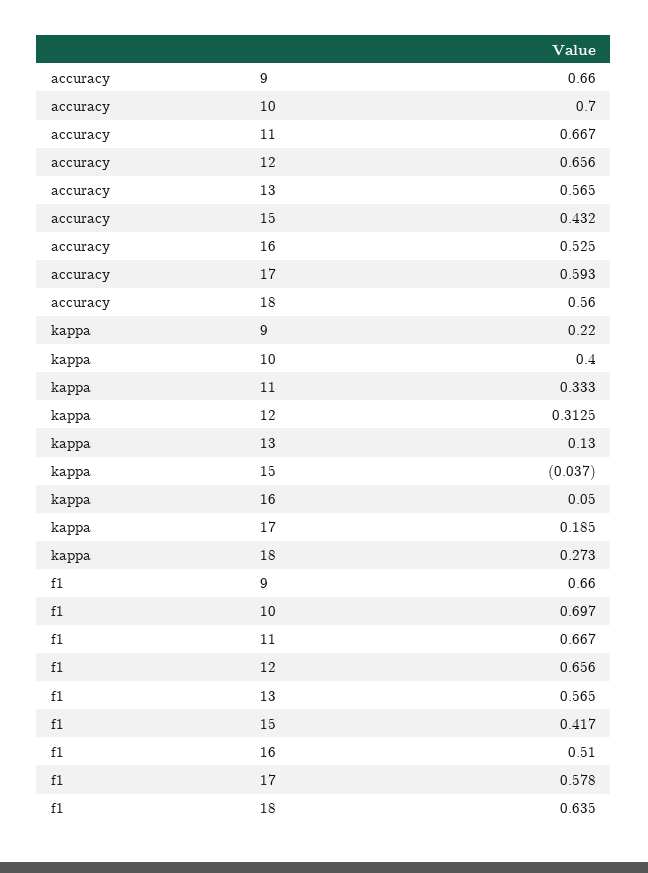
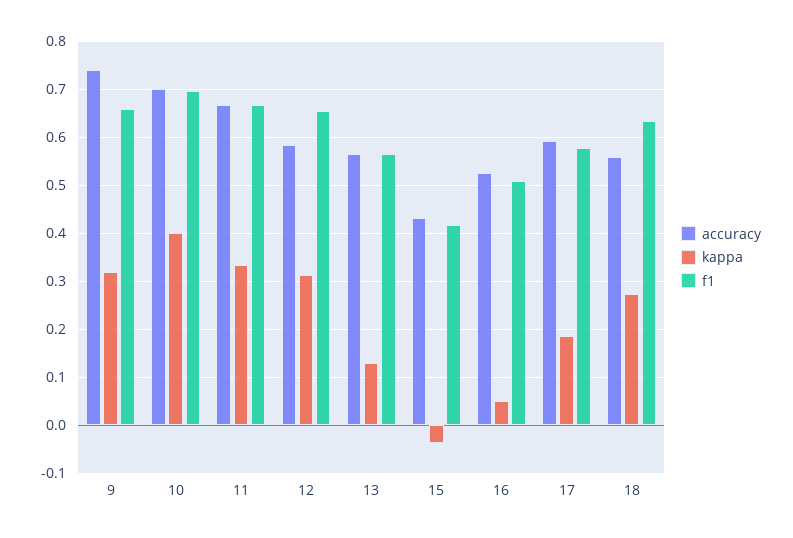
accuracy, 9: 0.66 -> 0.74
accuracy, 12: 0.656 -> 0.58
kappa, 9: 0.22 -> 0.32

